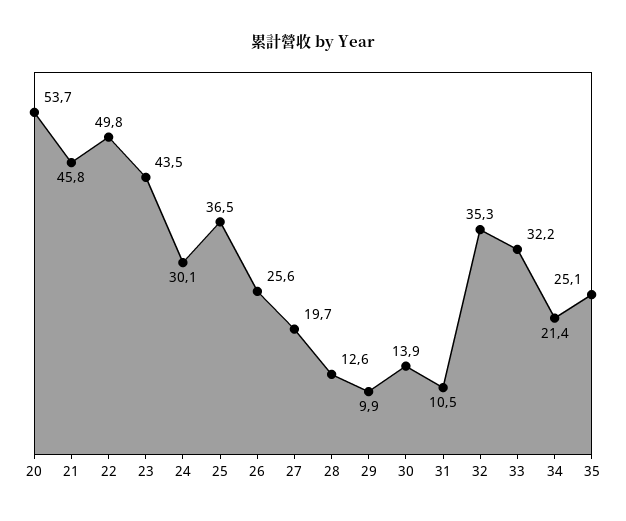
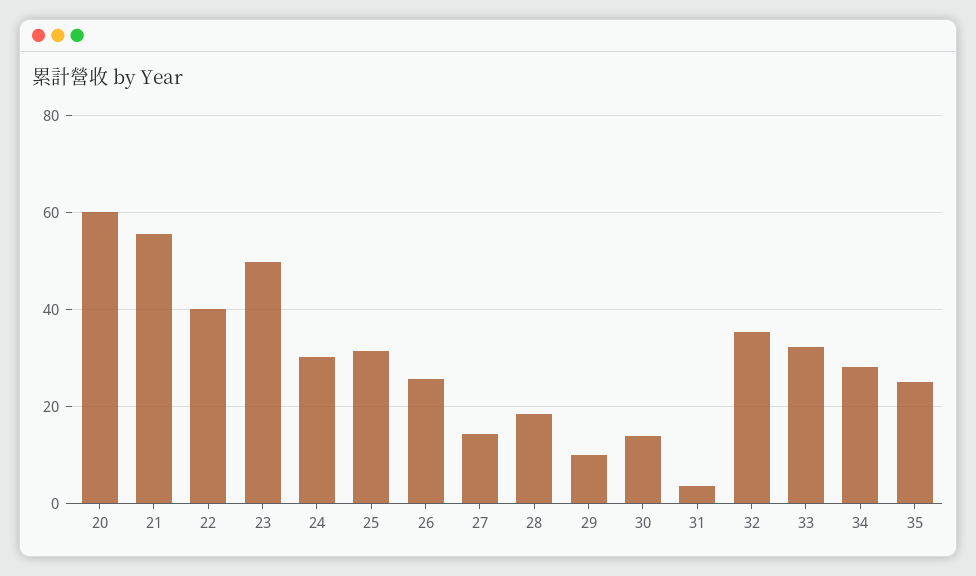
20: 53.7 -> 60
21: 45.8 -> 56
22: 49.8 -> 40
23: 43.5 -> 50
25: 36.5 -> 32
27: 19.7 -> 14
28: 12.6 -> 18
31: 10.5 -> 4
34: 21.4 -> 28

